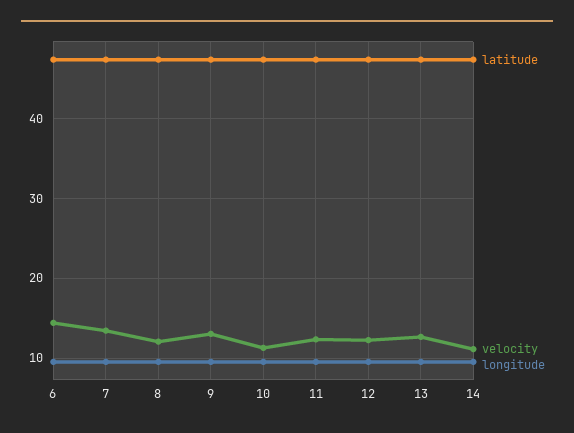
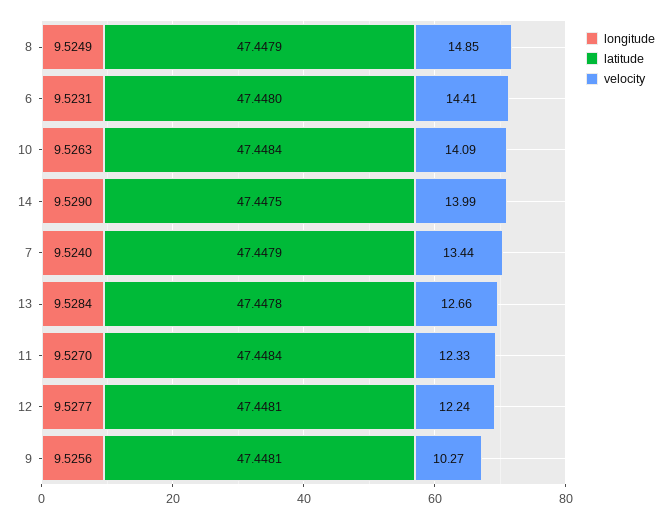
velocity, 8: 12 -> 14.85
velocity, 9: 13 -> 10.27
velocity, 10: 11 -> 14.09
velocity, 14: 11 -> 13.99

